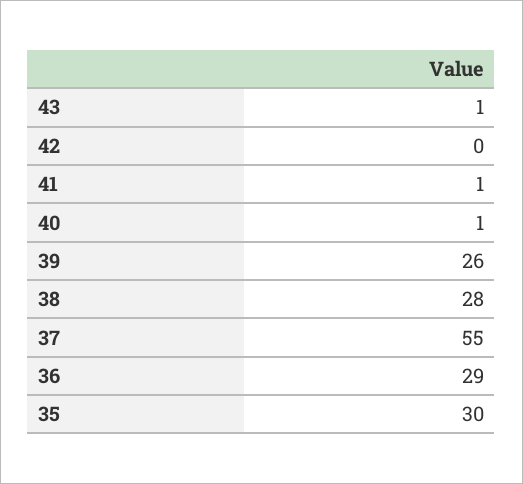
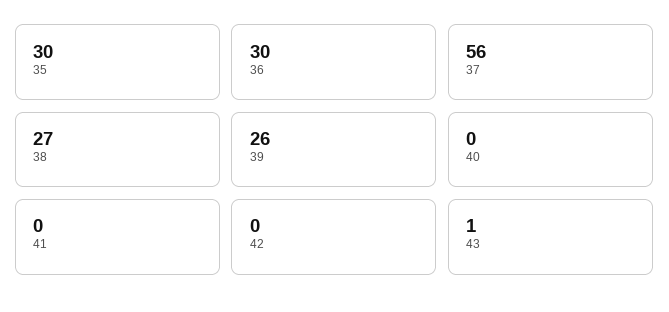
41: 1 -> 0
40: 1 -> 0
38: 28 -> 27
37: 55 -> 56
36: 29 -> 30

